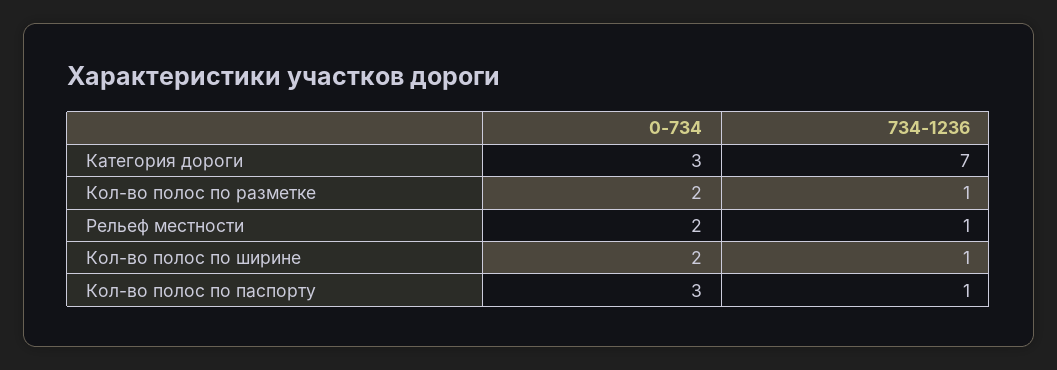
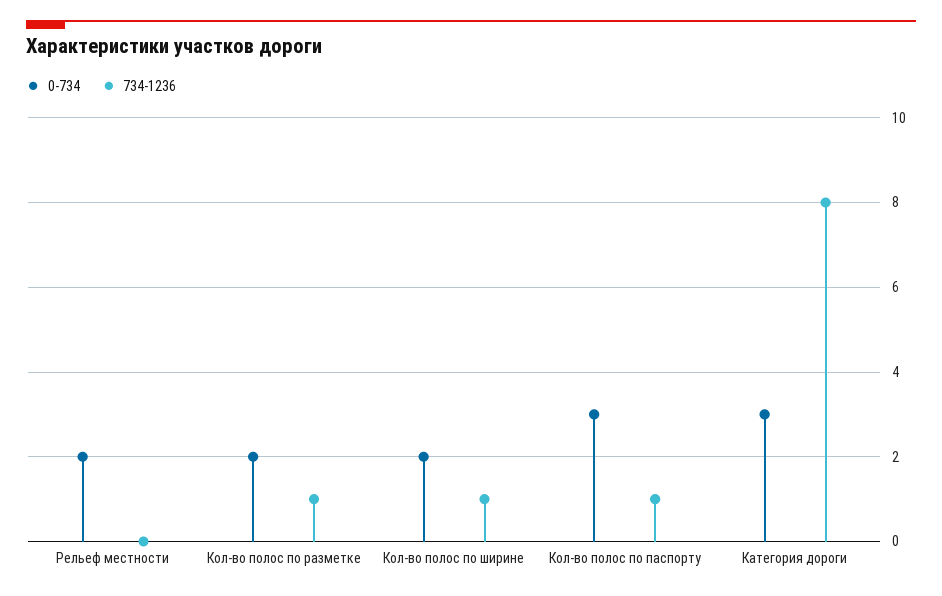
734-1236, Категория дороги: 7 -> 8
734-1236, Рельеф местности: 1 -> 0

